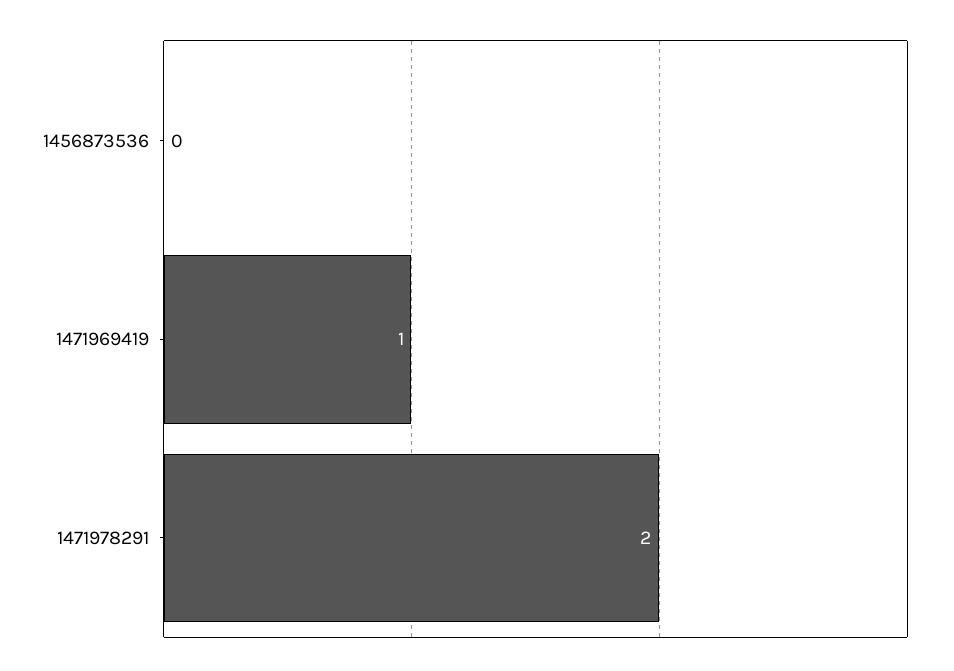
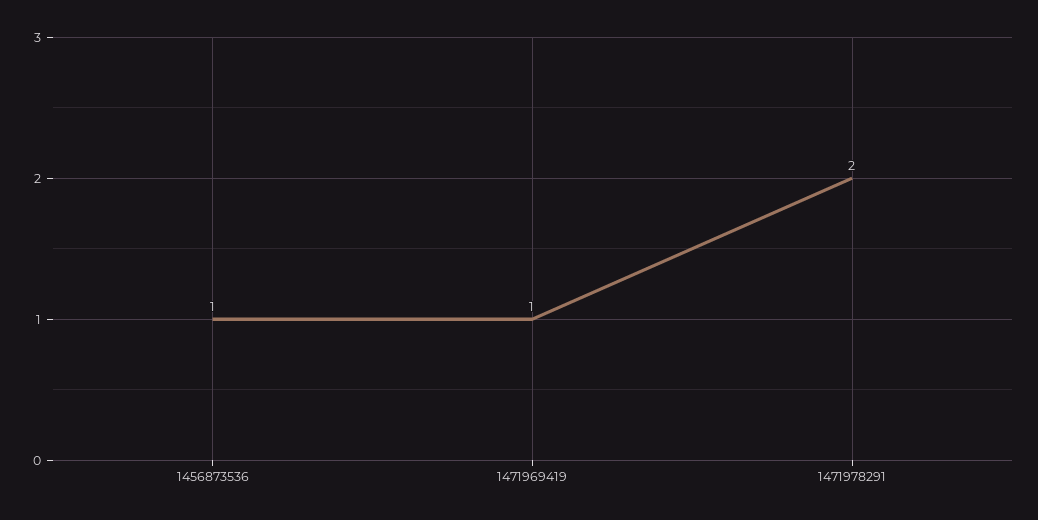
1456873536: 0 -> 1

